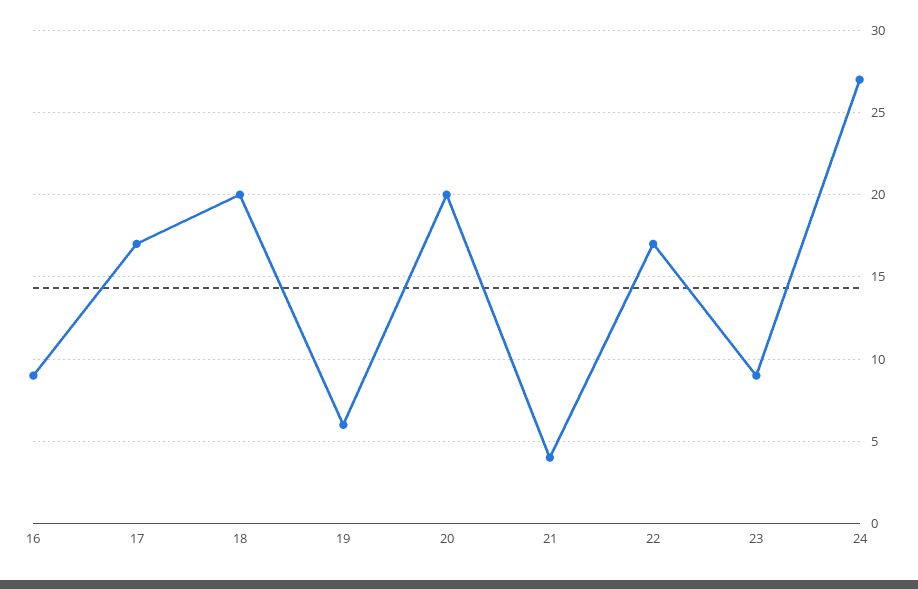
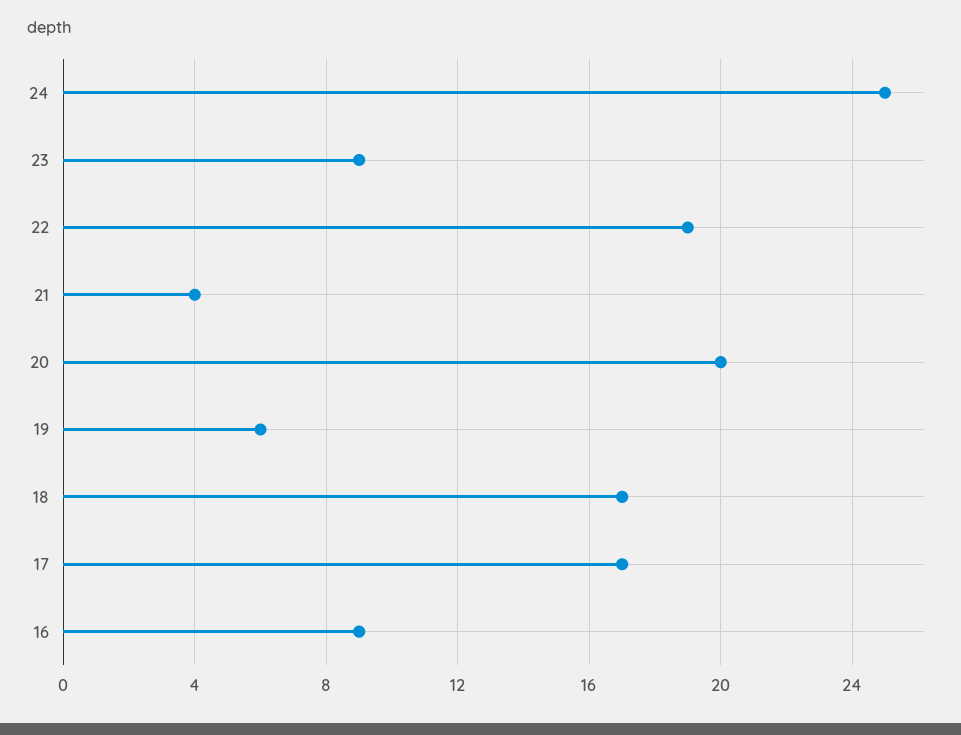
18: 20 -> 17
22: 17 -> 19
24: 27 -> 25

